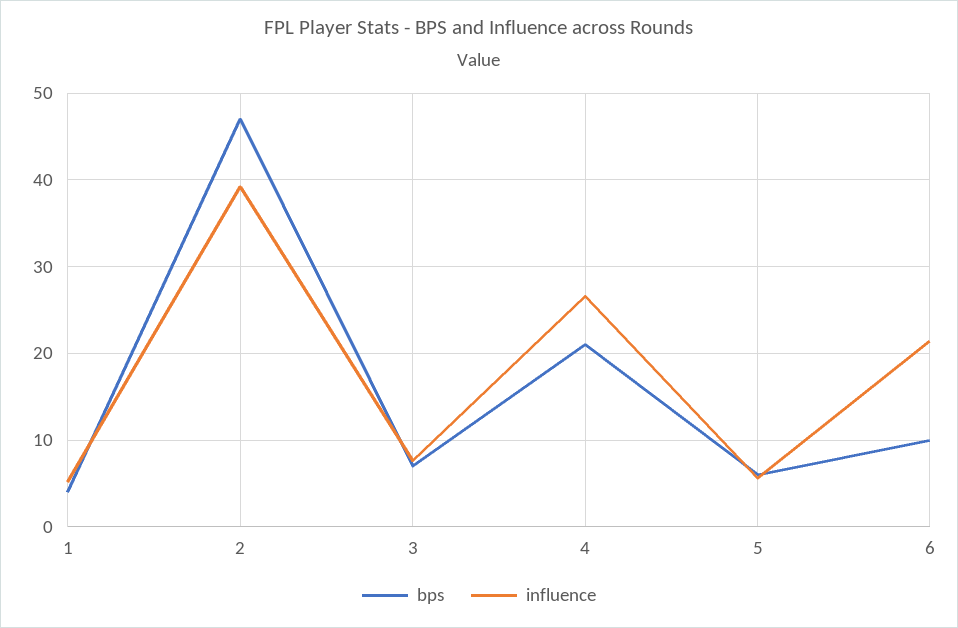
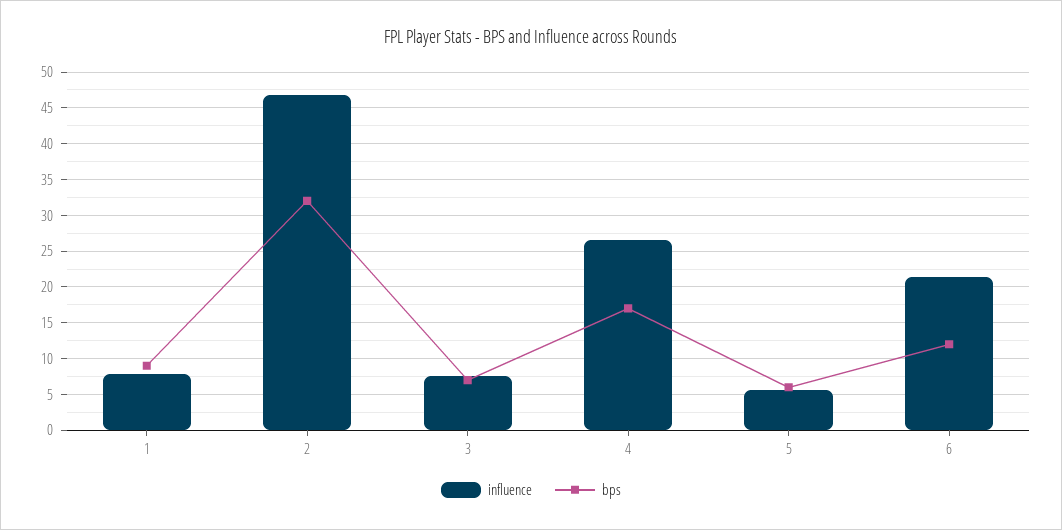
bps, 1: 4 -> 9
influence, 1: 5 -> 8
bps, 2: 47 -> 32
influence, 2: 39 -> 47
bps, 4: 21 -> 17
bps, 6: 10 -> 12

